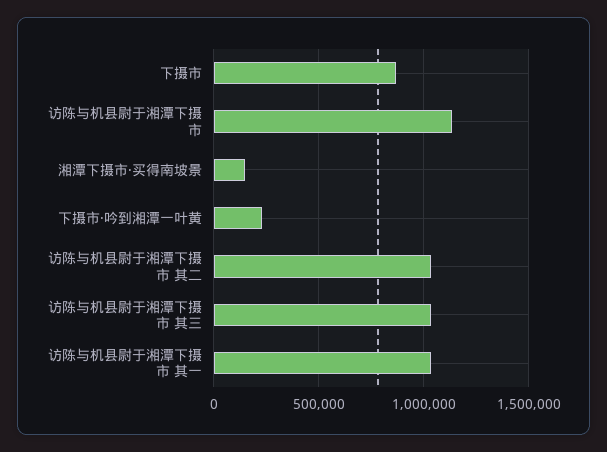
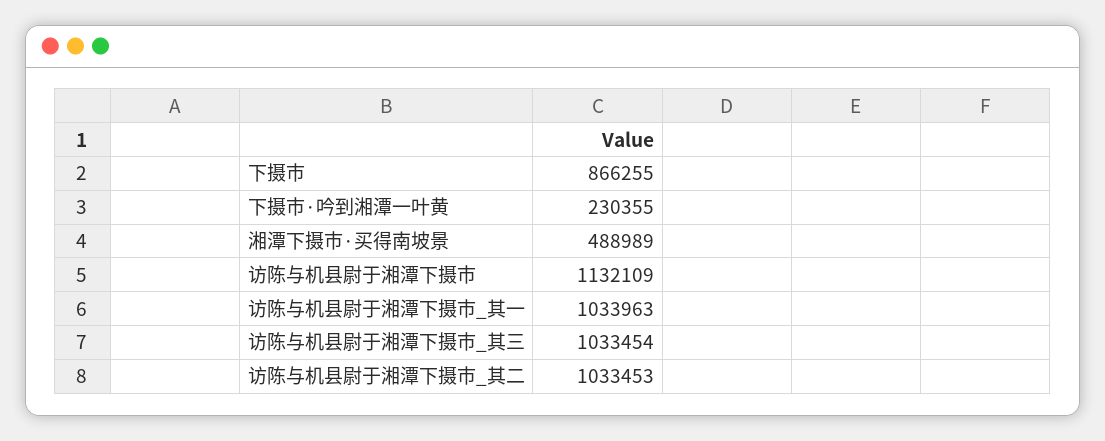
湘潭下摄市·买得南坡景: 150000 -> 488989

